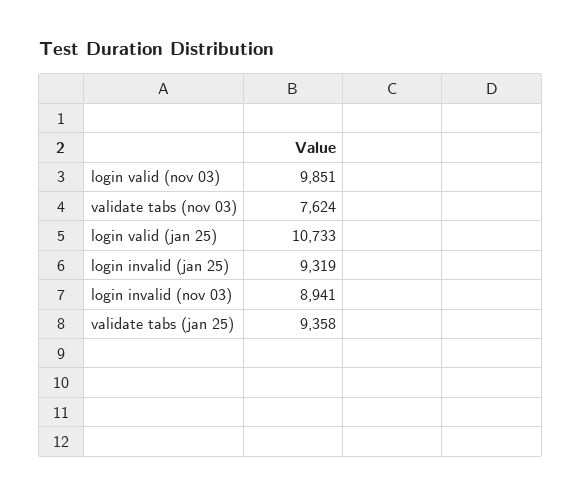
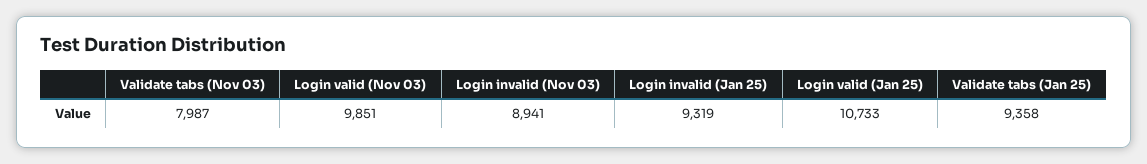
validate tabs (nov 03): 7624 -> 7987

